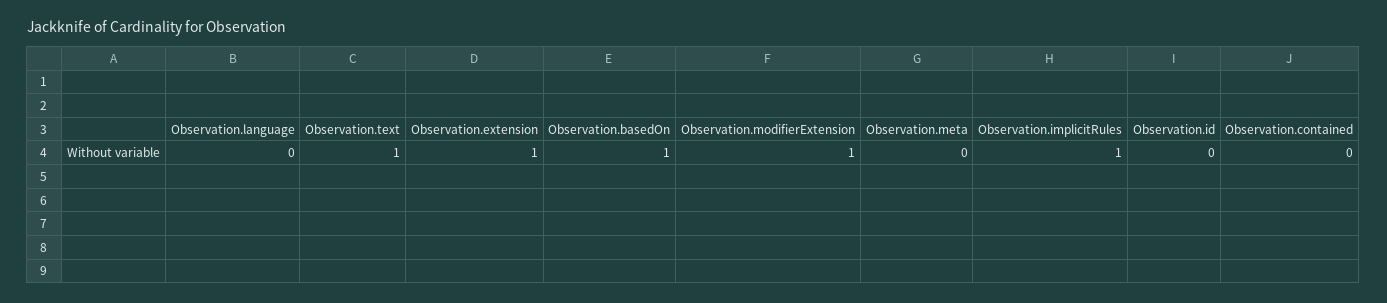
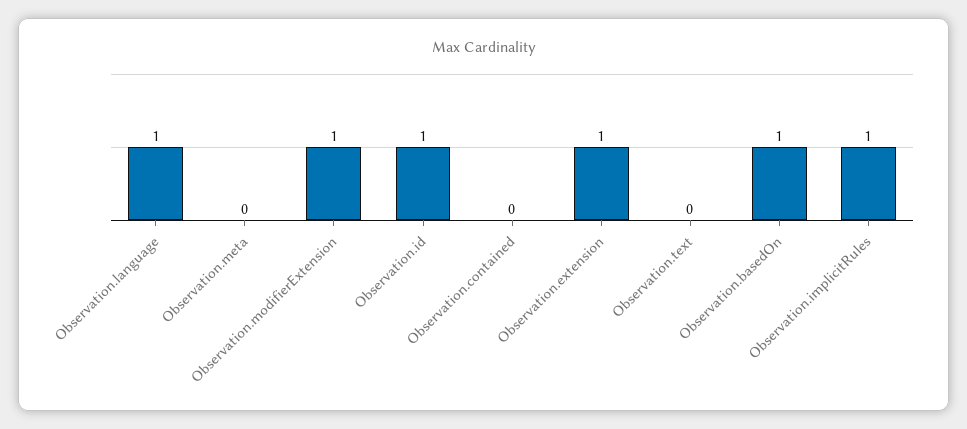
Observation.language: 0 -> 1
Observation.text: 1 -> 0
Observation.id: 0 -> 1

